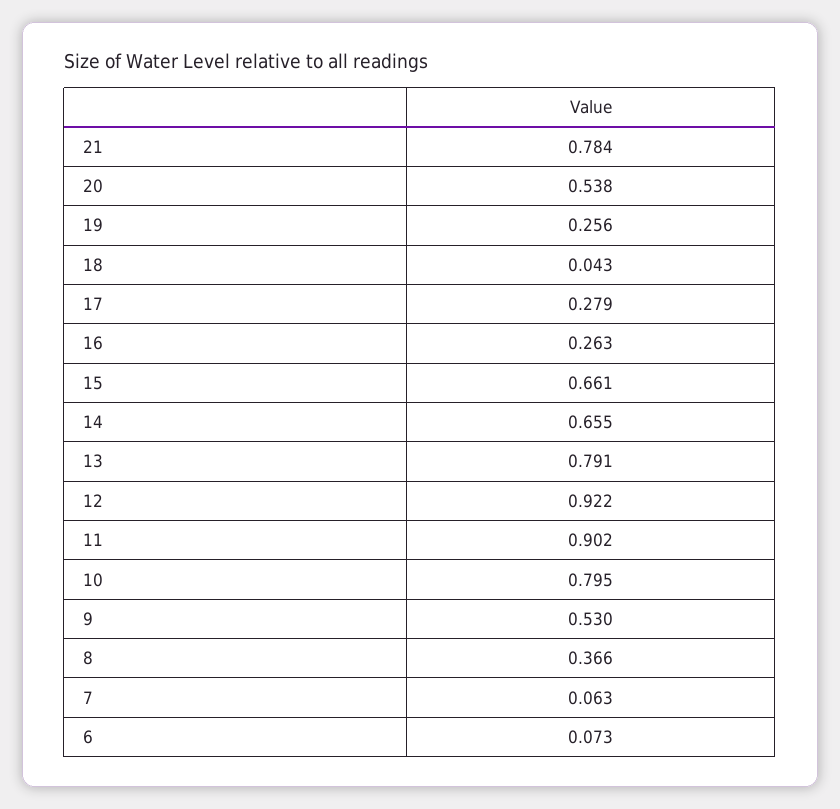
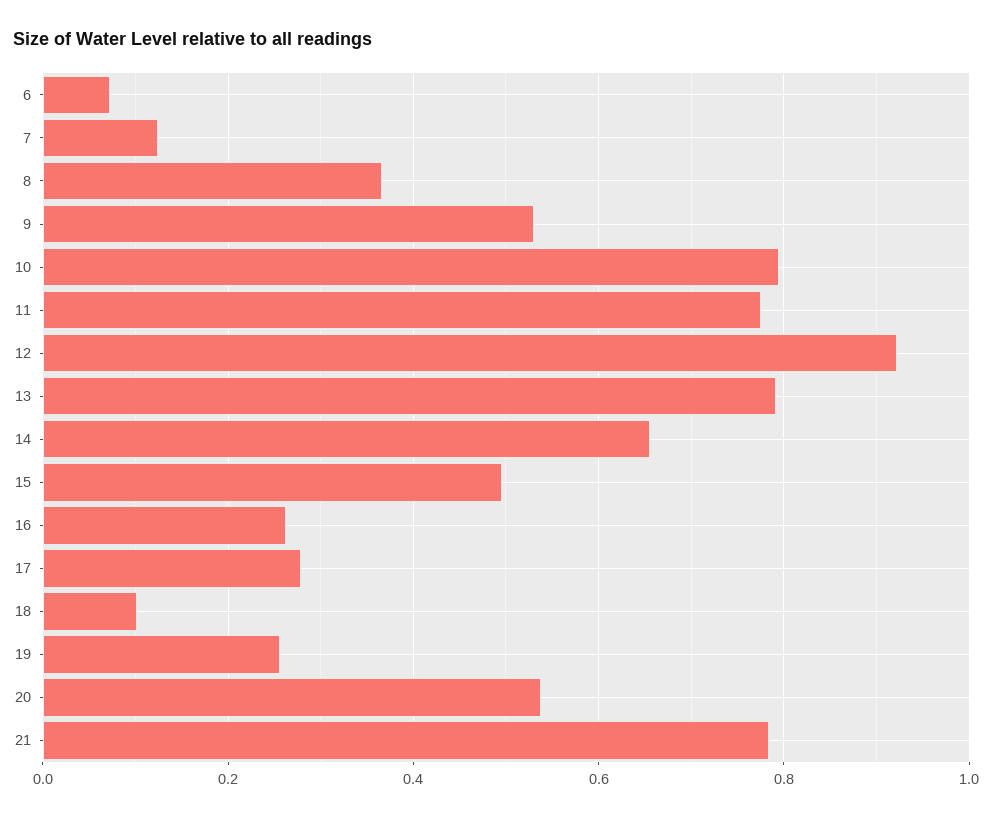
18: 0.043 -> 0.1
15: 0.661 -> 0.5
11: 0.902 -> 0.78
7: 0.063 -> 0.12

